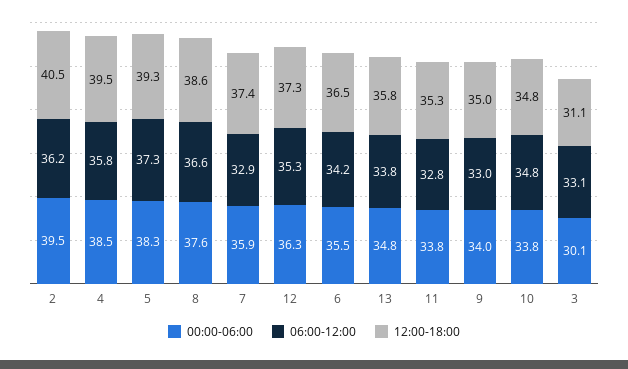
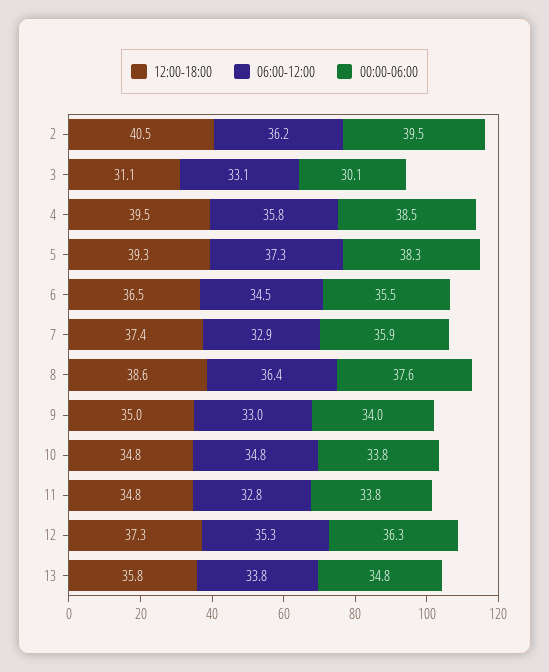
06:00-12:00, 8: 36.6 -> 36.4
06:00-12:00, 6: 34.2 -> 34.5
12:00-18:00, 11: 35.3 -> 34.8

